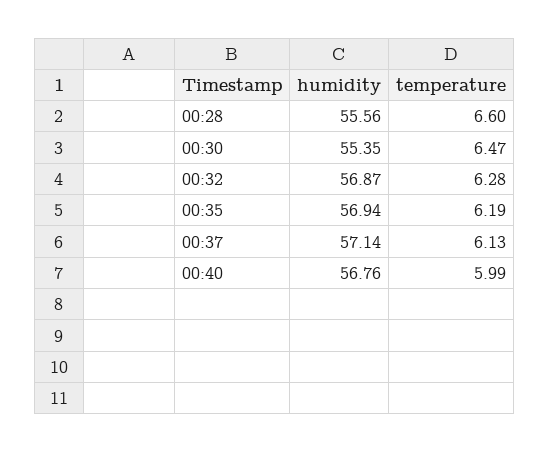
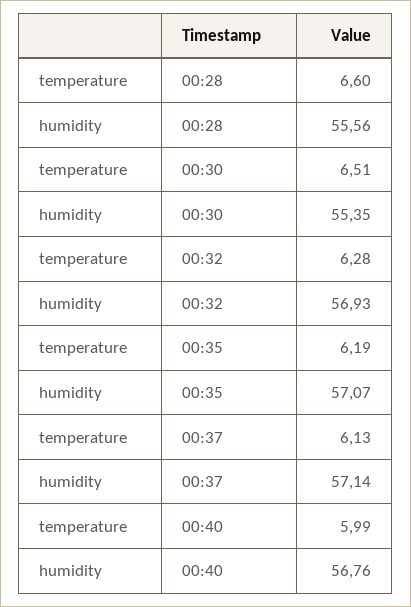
temperature, 00:30: 6.47 -> 6.51
humidity, 00:32: 56.87 -> 56.93
humidity, 00:35: 56.94 -> 57.07

